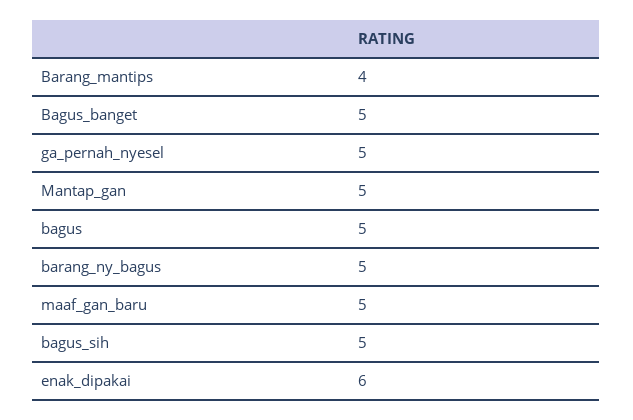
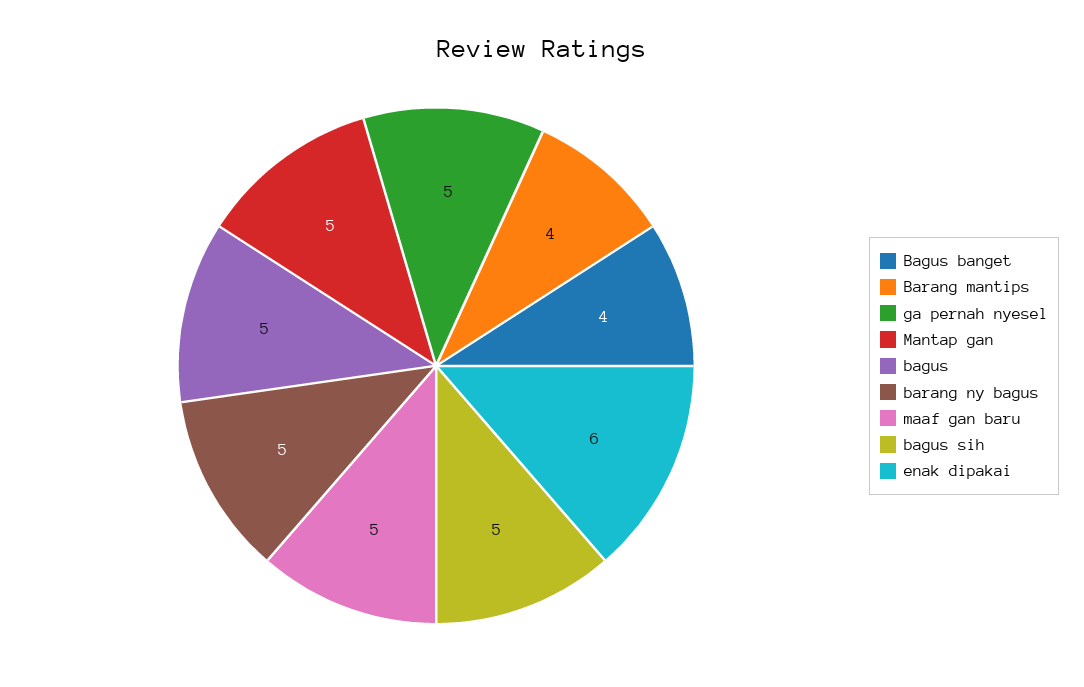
Bagus_banget: 5 -> 4

